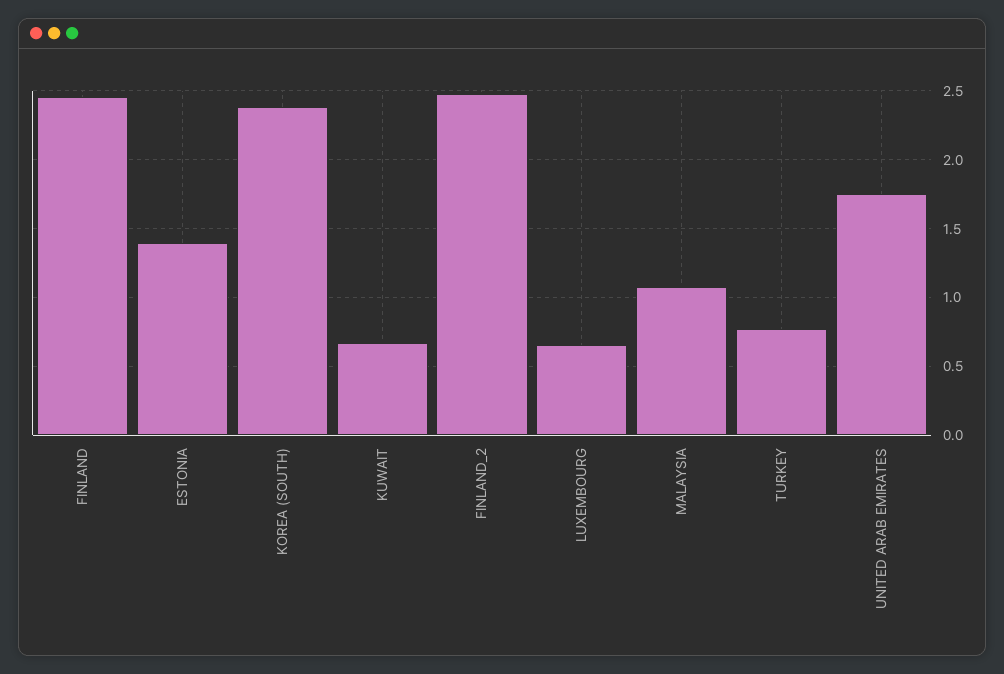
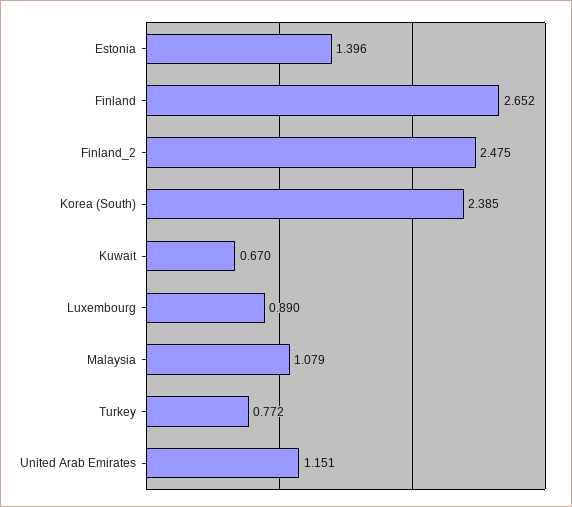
FINLAND: 2.45 -> 2.652
LUXEMBOURG: 0.65 -> 0.89
UNITED ARAB EMIRATES: 1.75 -> 1.151

